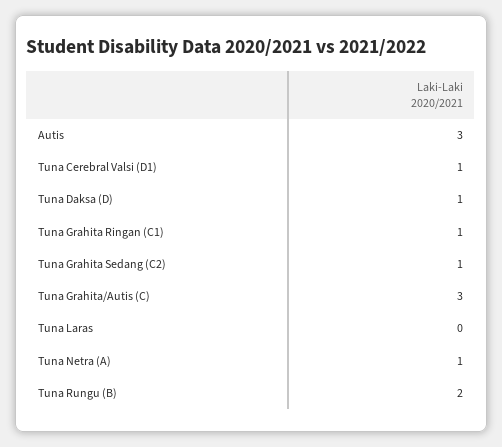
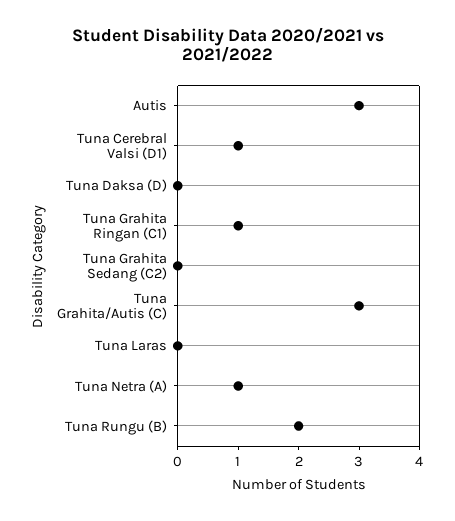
Tuna Daksa (D): 1 -> 0
Tuna Grahita Sedang (C2): 1 -> 0

